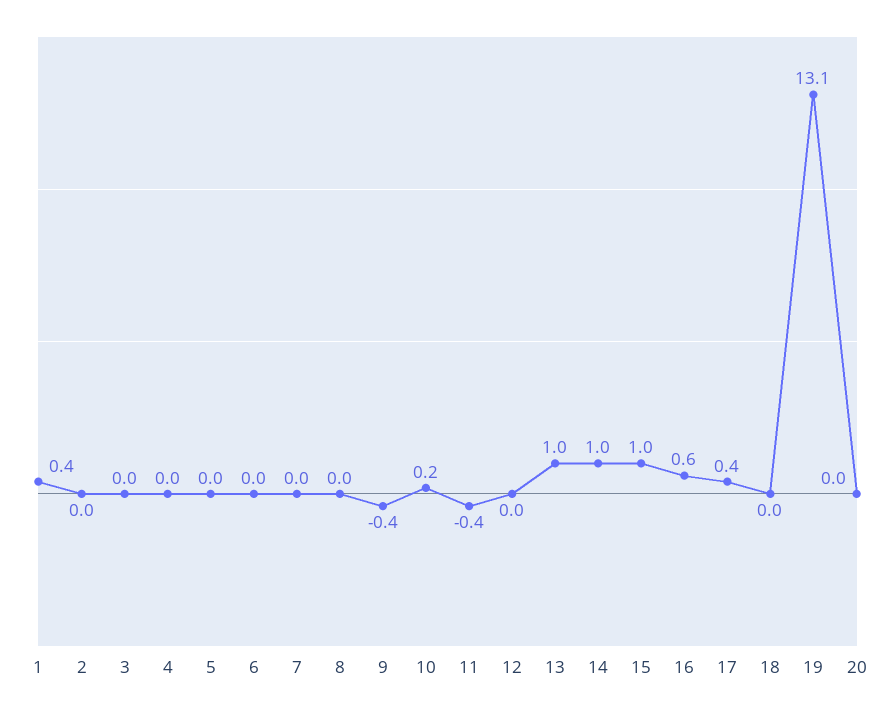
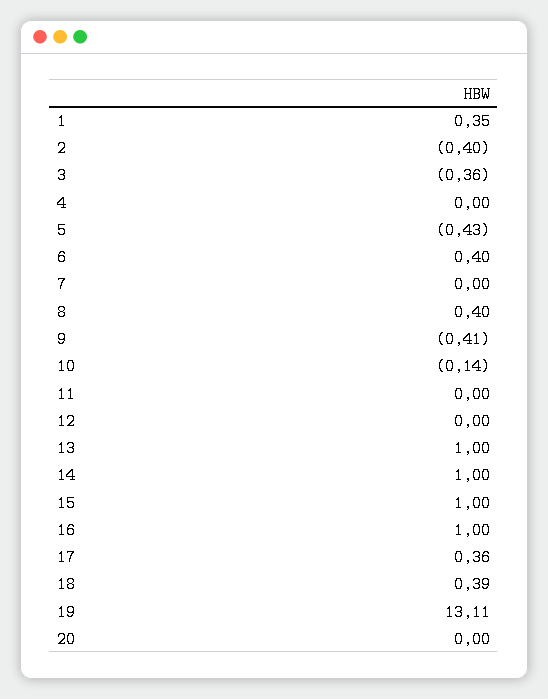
2: 0 -> -0.4
3: 0 -> -0.36
5: 0 -> -0.43
6: 0 -> 0.4
8: 0 -> 0.4
10: 0.2 -> -0.14
11: -0.4 -> 0
16: 0.6 -> 1
18: 0 -> 0.39

